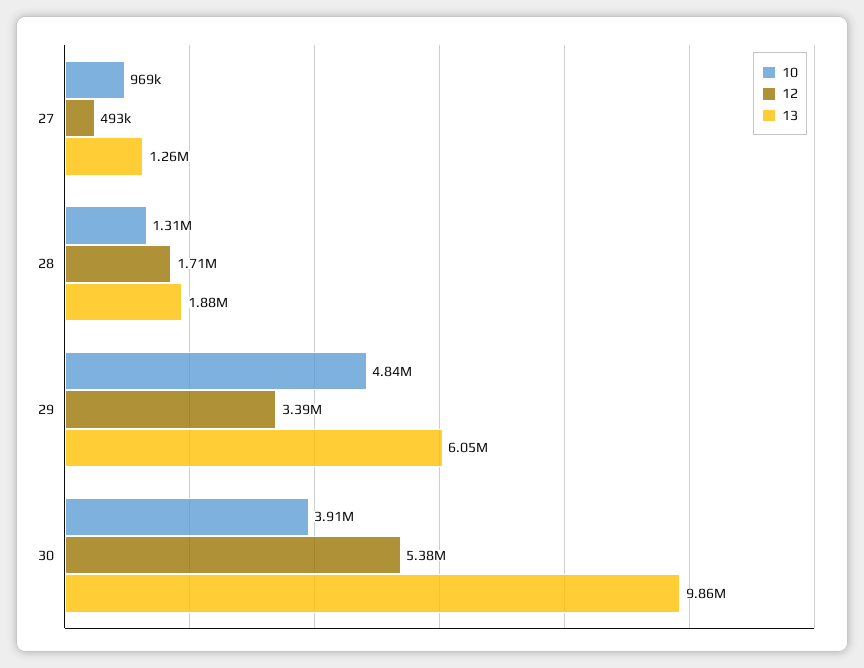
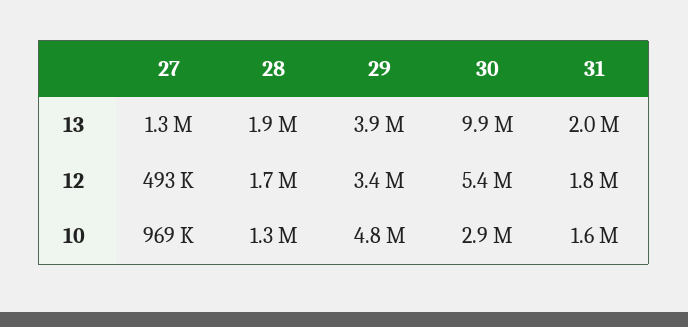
13, 29: 6050000 -> 3900000
10, 30: 3910000 -> 2900000
13, 31: none -> 2000000
12, 31: none -> 1800000
10, 31: none -> 1600000

